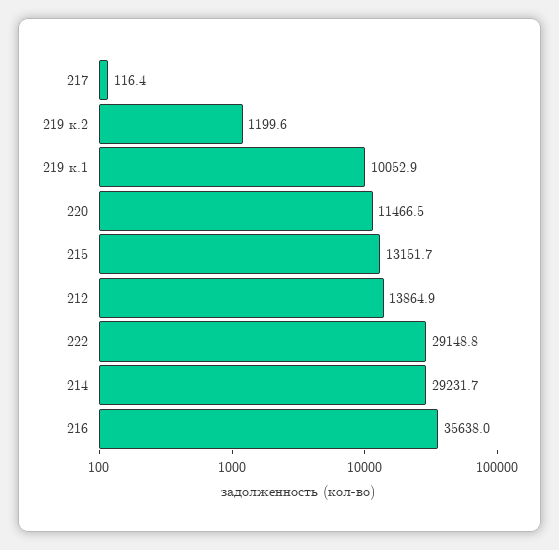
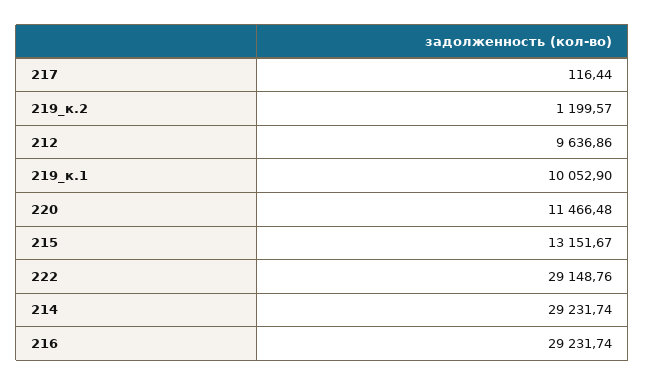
212: 13864.9 -> 9636.86
216: 35638 -> 29231.74

